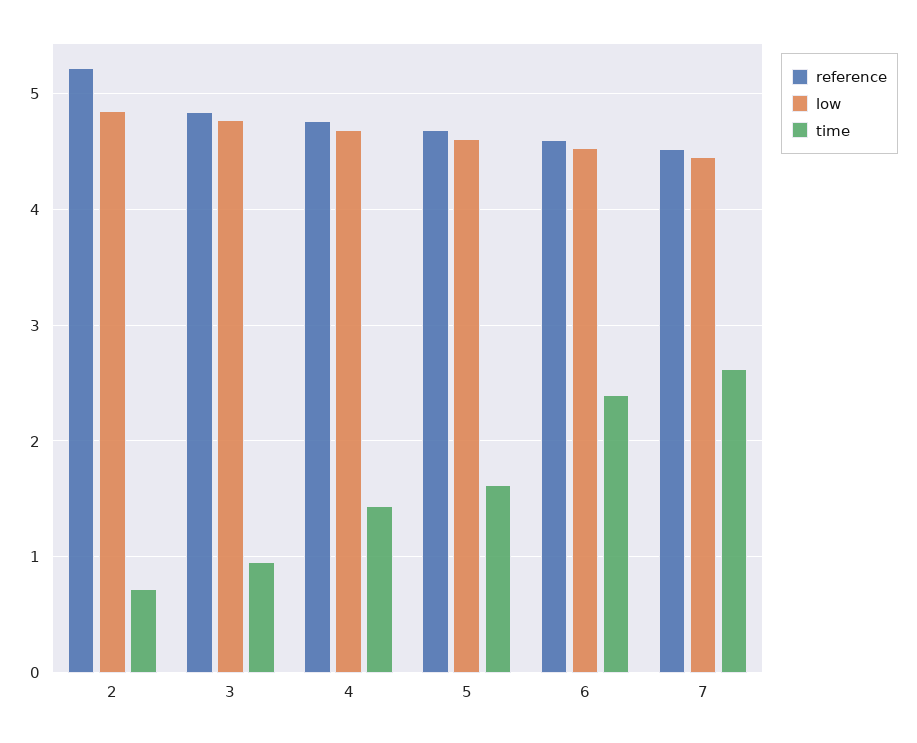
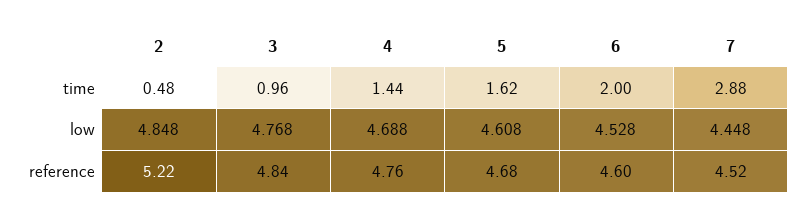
time, 2: 0.7 -> 0.48
time, 6: 2.4 -> 2
time, 7: 2.6 -> 2.88

